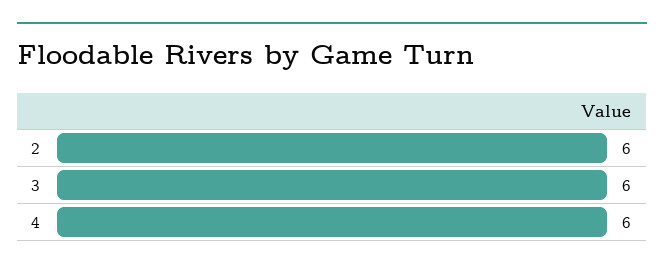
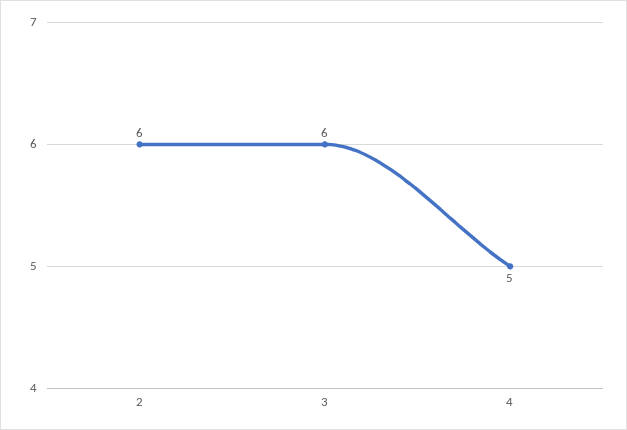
4: 6 -> 5

